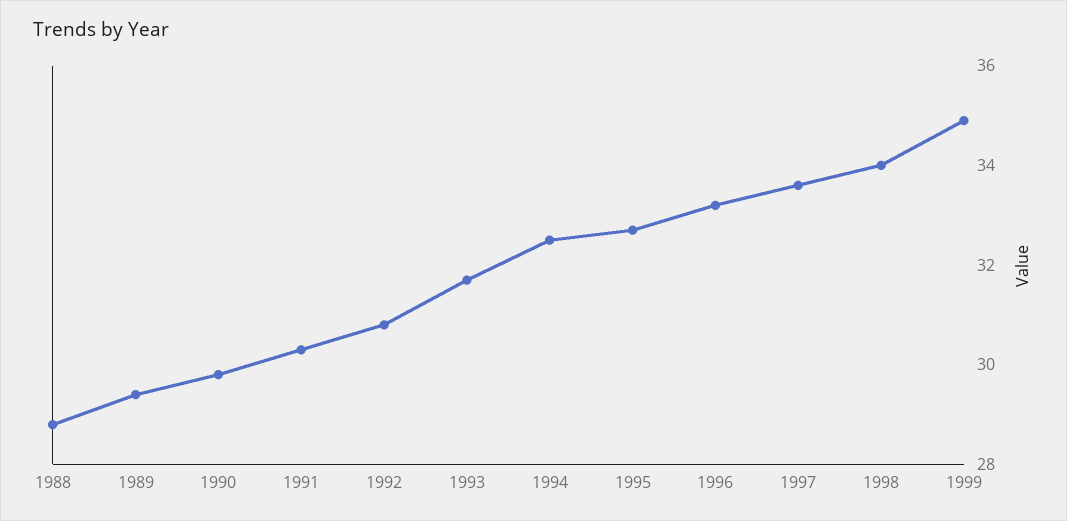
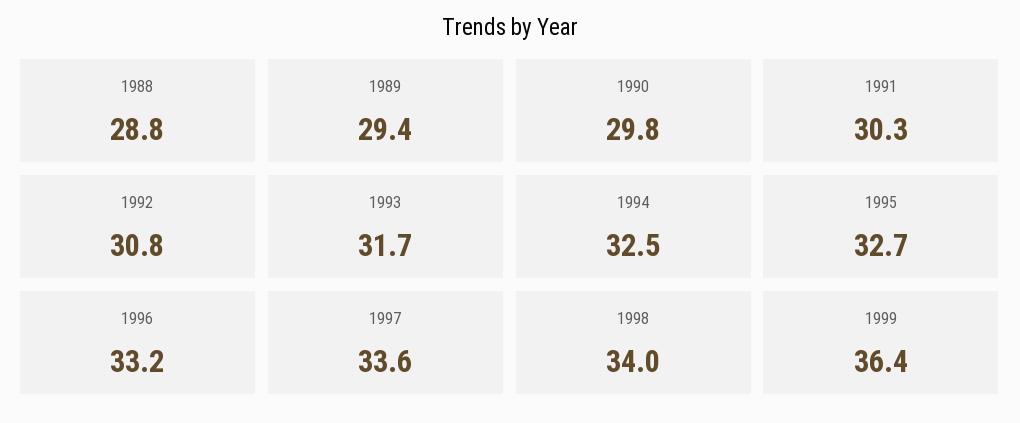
1999: 35 -> 36.4

